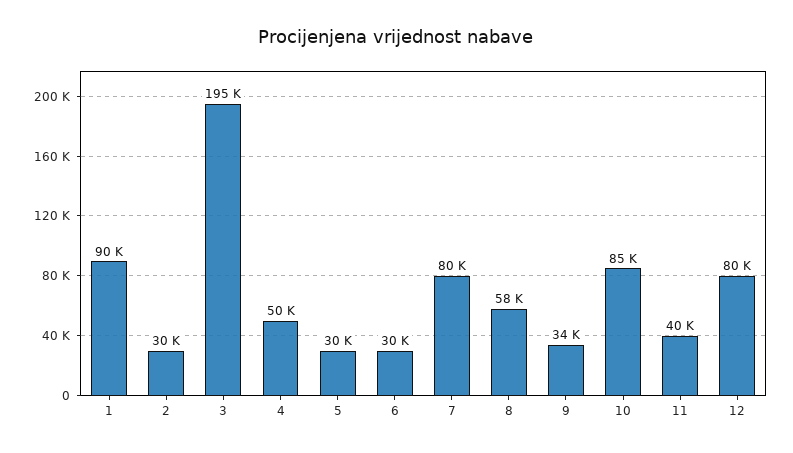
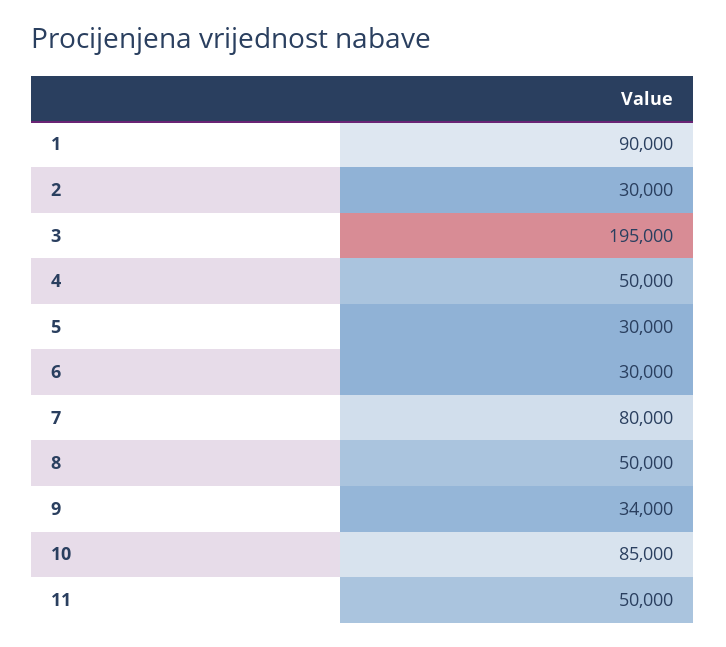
8: 58000 -> 50000
11: 40000 -> 50000
12: 80000 -> none

